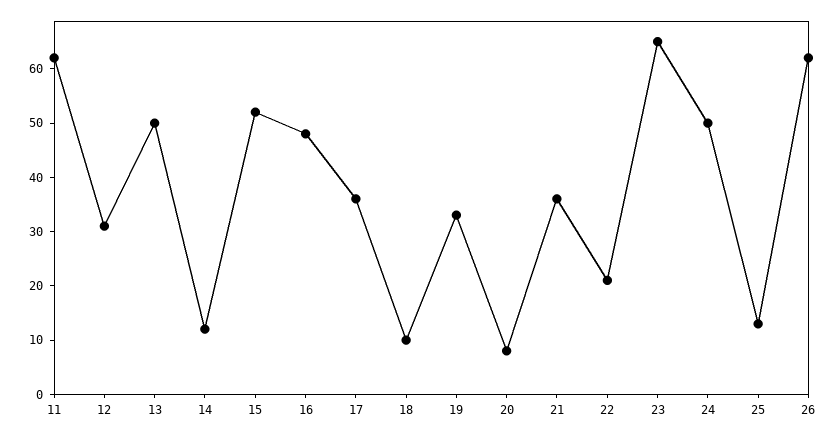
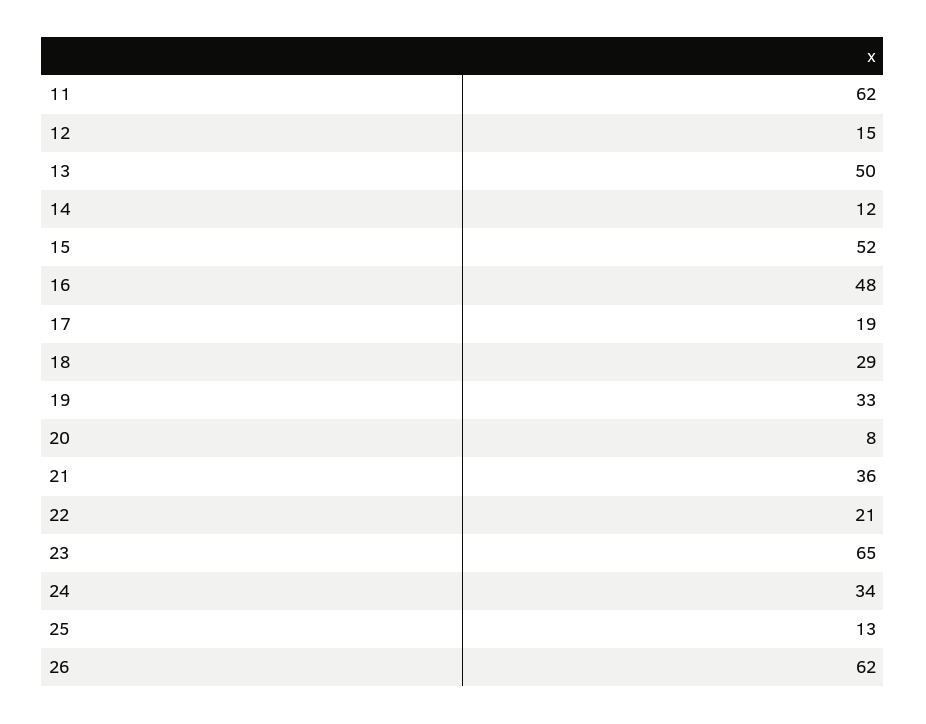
12: 30 -> 15
17: 35 -> 19
18: 10 -> 29
24: 50 -> 34

